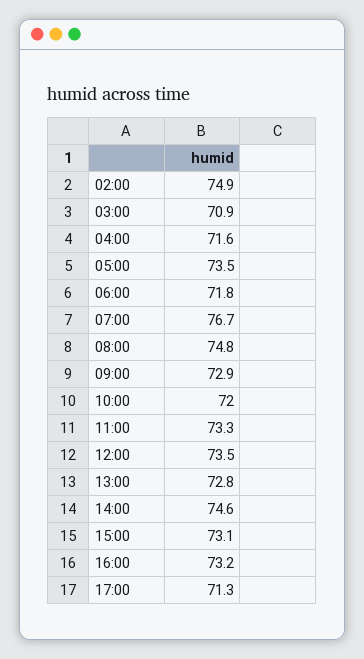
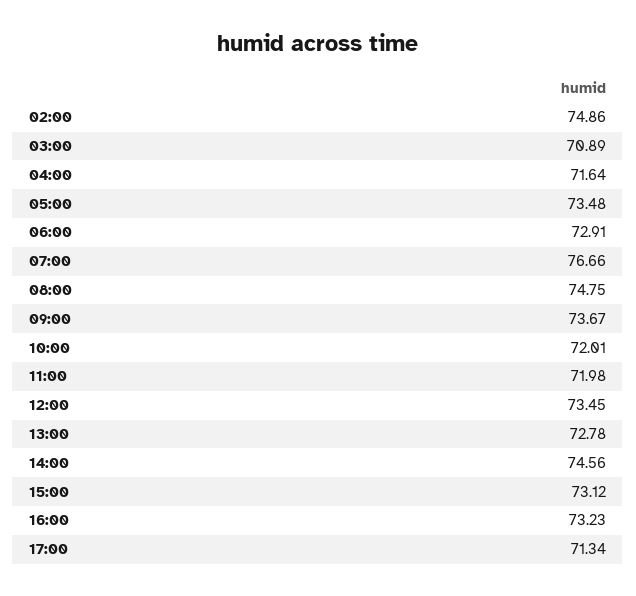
06:00: 71.8 -> 72.91
09:00: 72.9 -> 73.67
11:00: 73.3 -> 71.98

